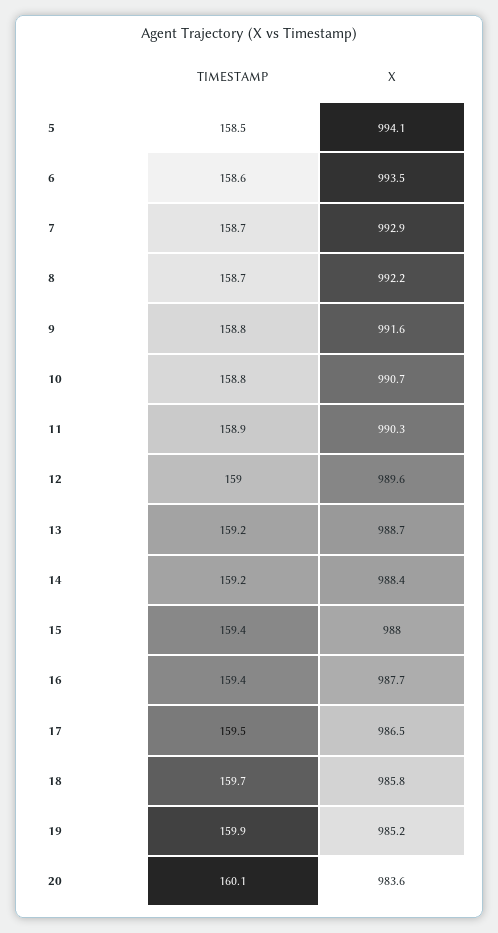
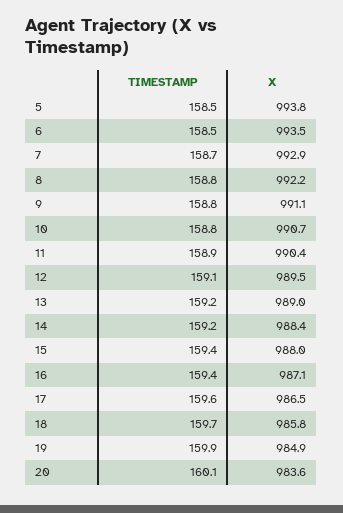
X, 5: 994.1 -> 993.8
TIMESTAMP, 6: 158.6 -> 158.5
TIMESTAMP, 8: 158.7 -> 158.8
X, 9: 991.6 -> 991.1
X, 11: 990.3 -> 990.4
TIMESTAMP, 12: 159 -> 159.1
X, 12: 989.6 -> 989.5
X, 13: 988.7 -> 989
X, 16: 987.7 -> 987.1
TIMESTAMP, 17: 159.5 -> 159.6
X, 19: 985.2 -> 984.9

